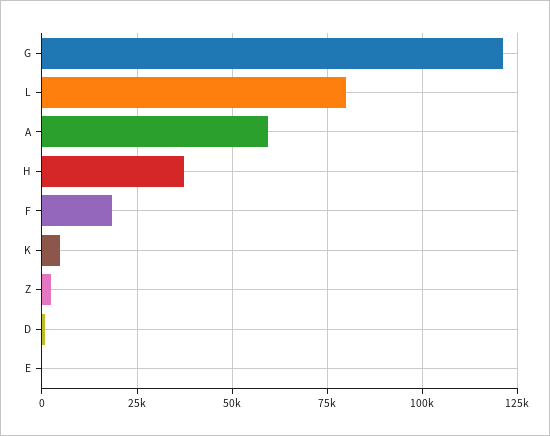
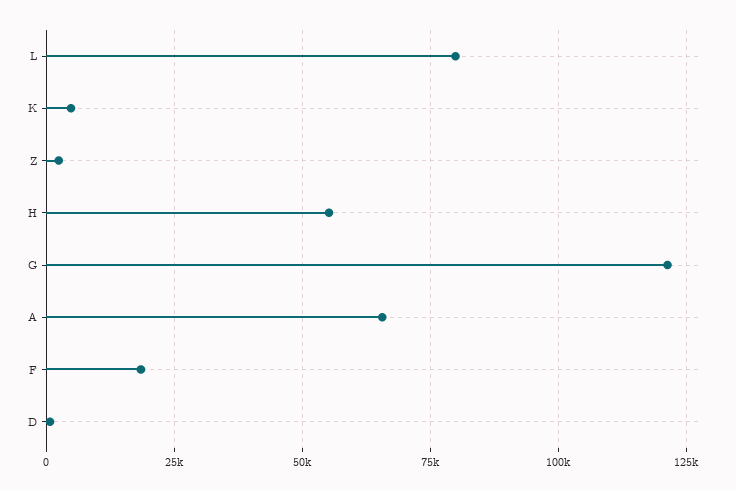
A: 60000 -> 65000
H: 37500 -> 55000
E: 0 -> none

